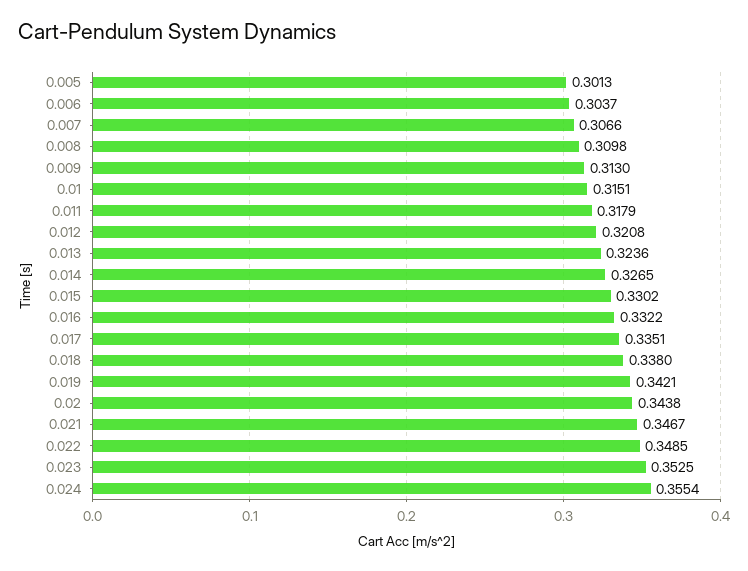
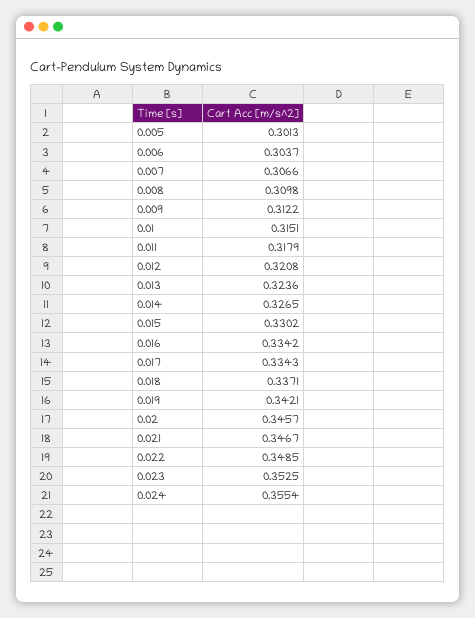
0.009: 0.313 -> 0.3122
0.016: 0.3322 -> 0.3342
0.017: 0.3351 -> 0.3343
0.018: 0.338 -> 0.3371
0.02: 0.3438 -> 0.3457

